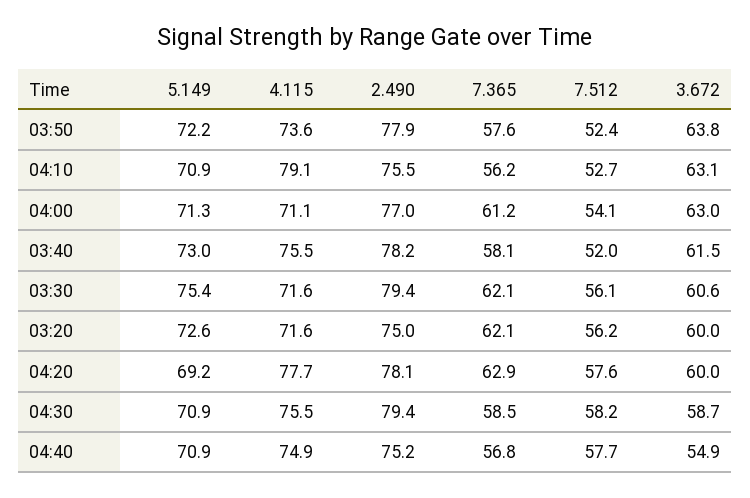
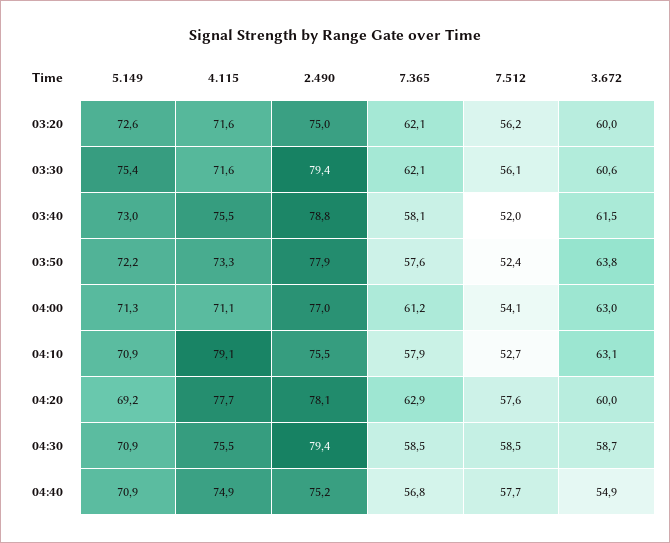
4.115, 03:50: 73.6 -> 73.3
7.365, 04:10: 56.2 -> 57.9
2.490, 03:40: 78.2 -> 78.8
7.512, 04:30: 58.2 -> 58.5

